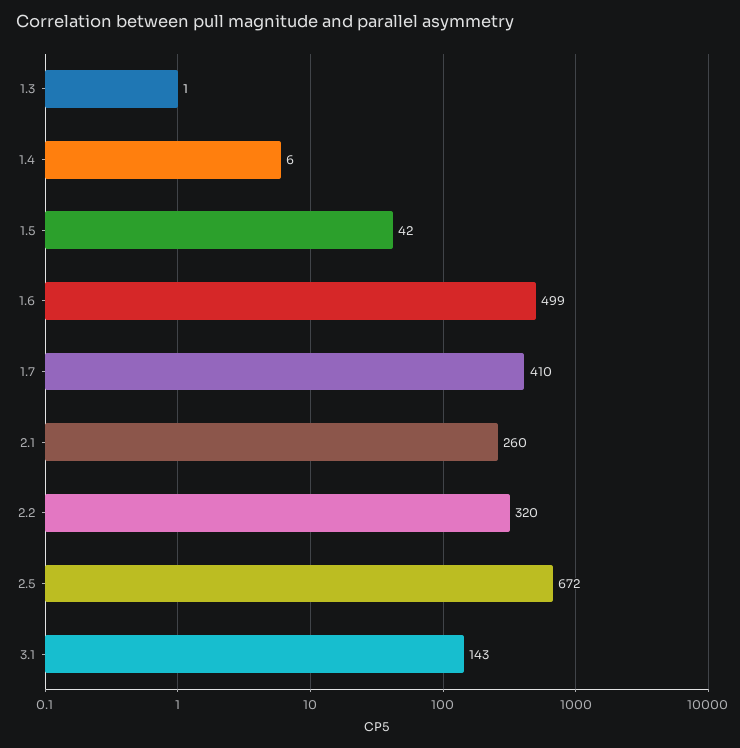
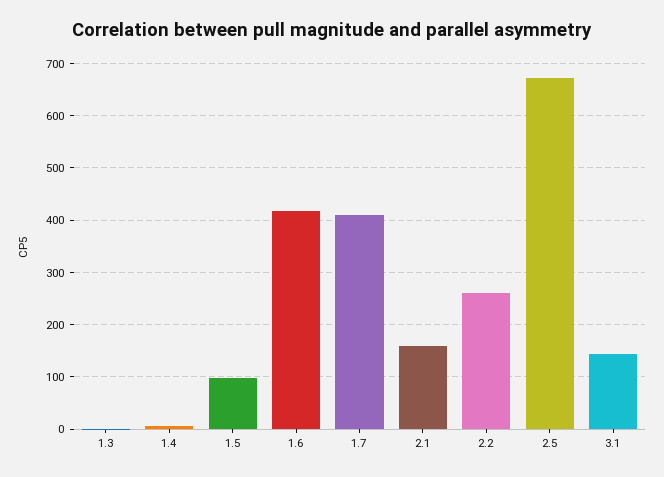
1.5: 42 -> 100
1.6: 499 -> 420
2.1: 260 -> 160
2.2: 320 -> 260

